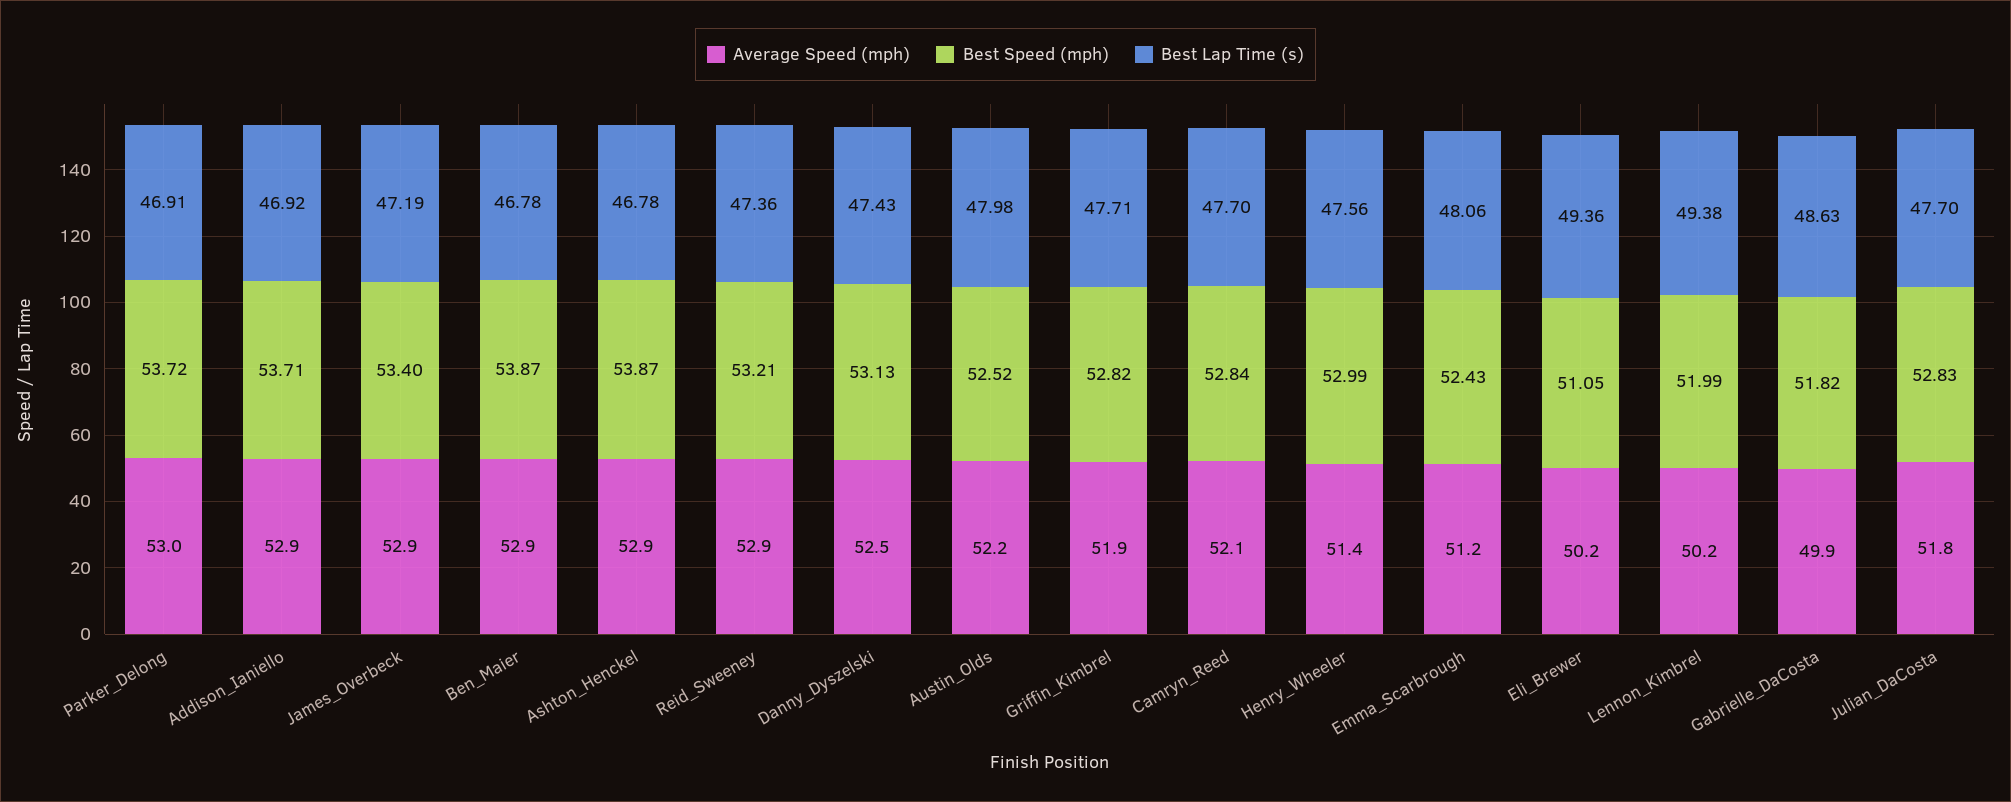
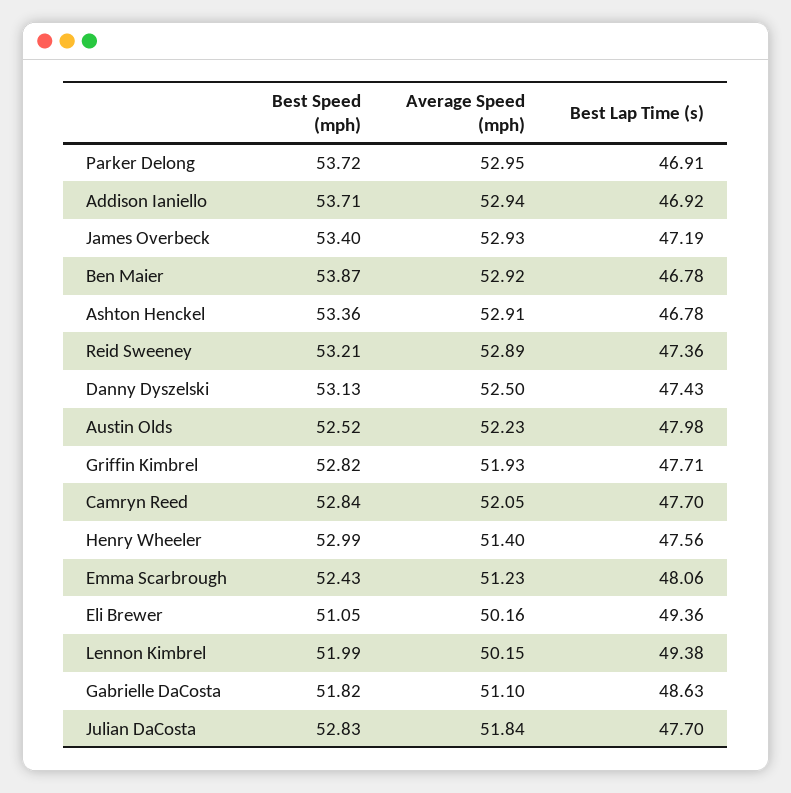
Best Speed (mph), Ashton_Henckel: 53.87 -> 53.36
Average Speed (mph), Gabrielle_DaCosta: 49.9 -> 51.1

